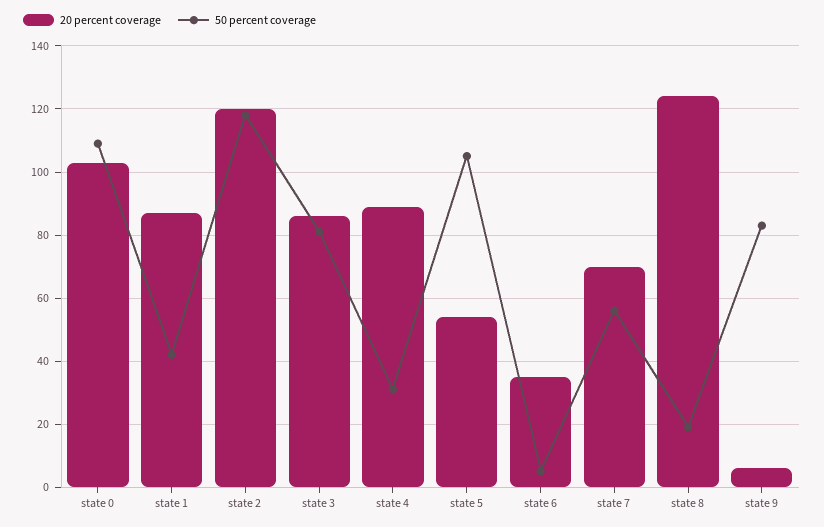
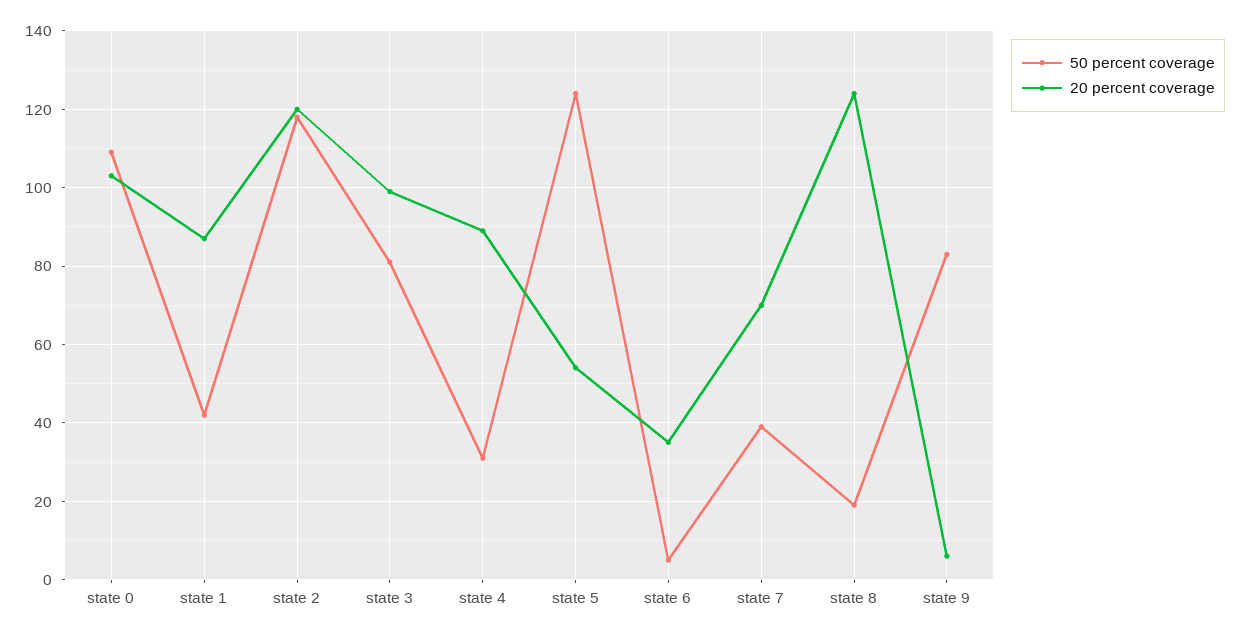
20 percent coverage, state 3: 85 -> 100
50 percent coverage, state 5: 105 -> 125
50 percent coverage, state 7: 55 -> 40

